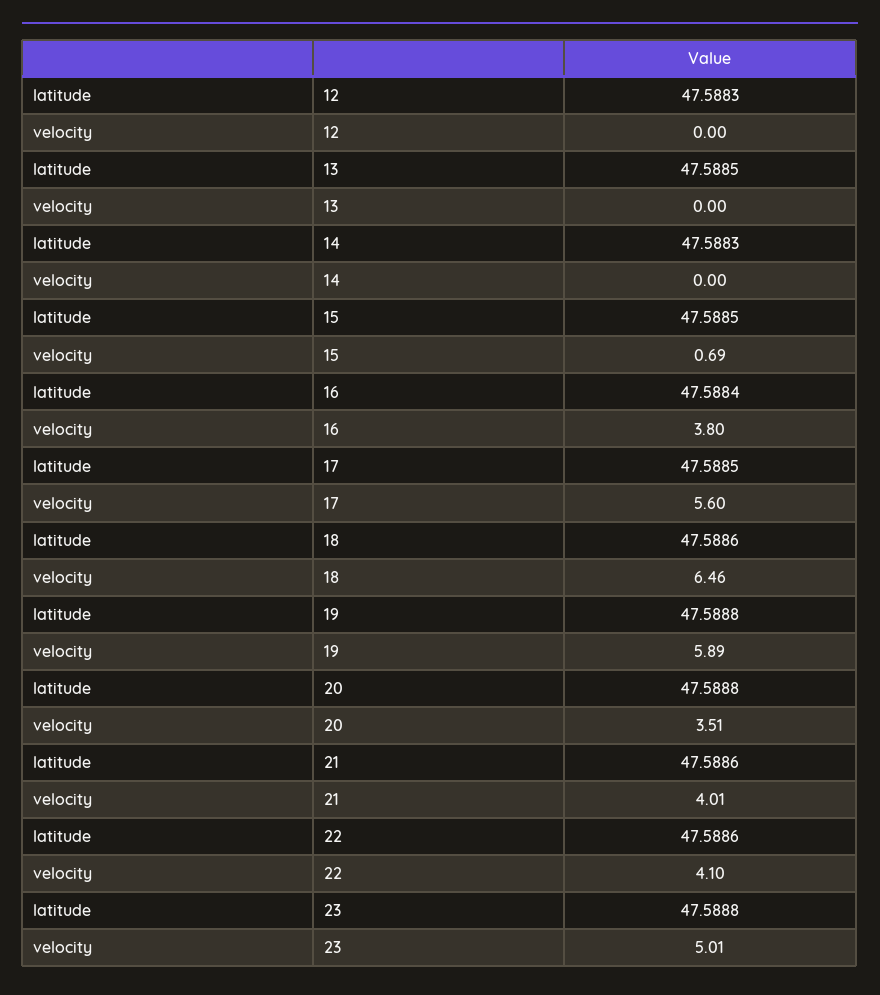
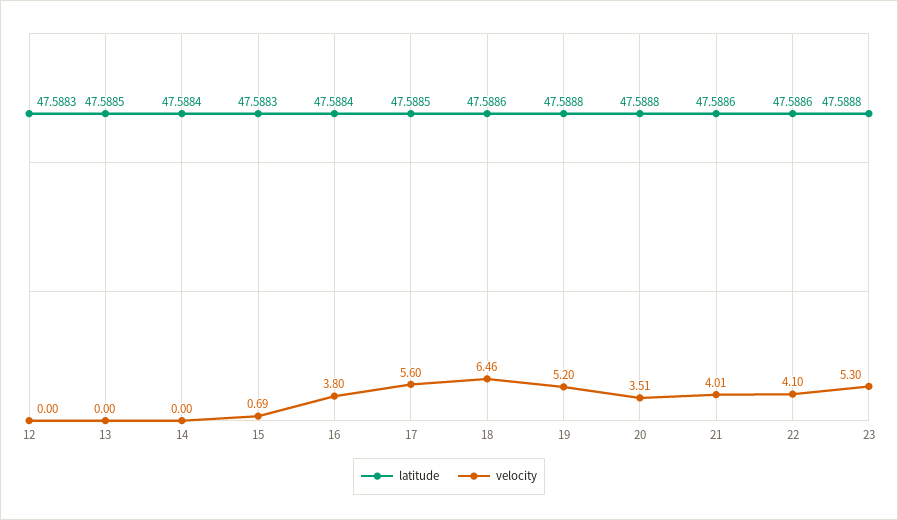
latitude, 14: 47.5883 -> 47.5884
latitude, 15: 47.5885 -> 47.5883
velocity, 19: 5.89 -> 5.2
velocity, 23: 5.01 -> 5.3

